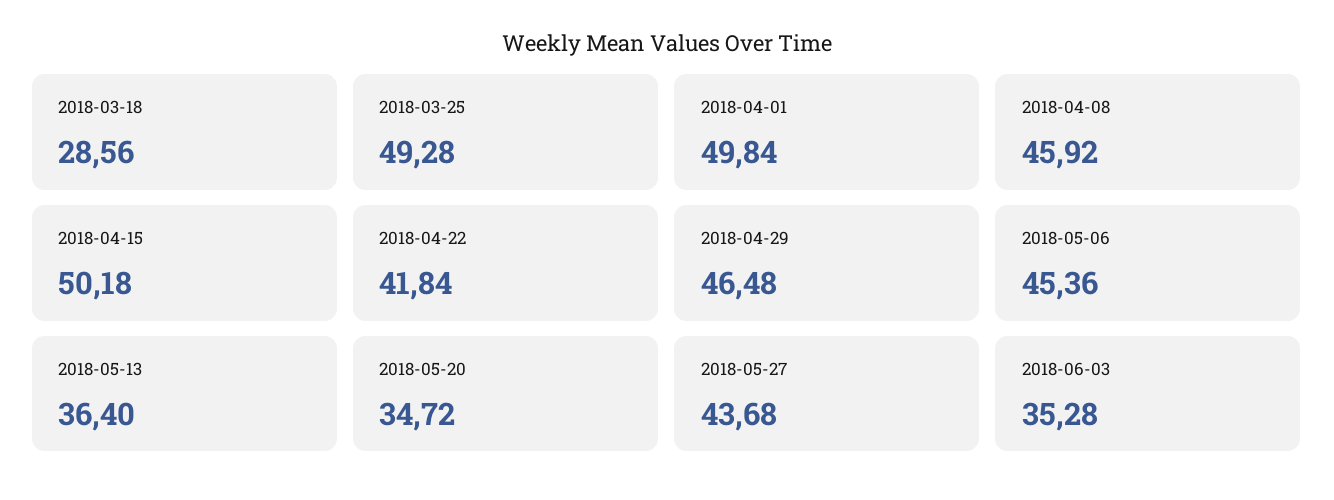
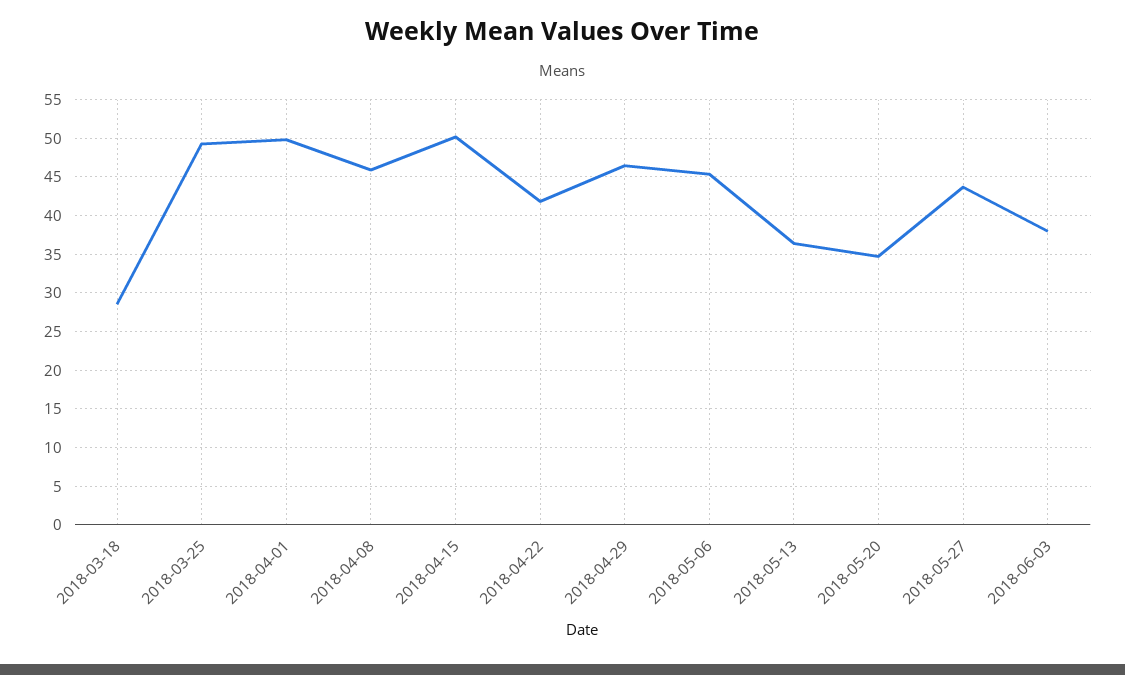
2018-06-03: 35.28 -> 38

